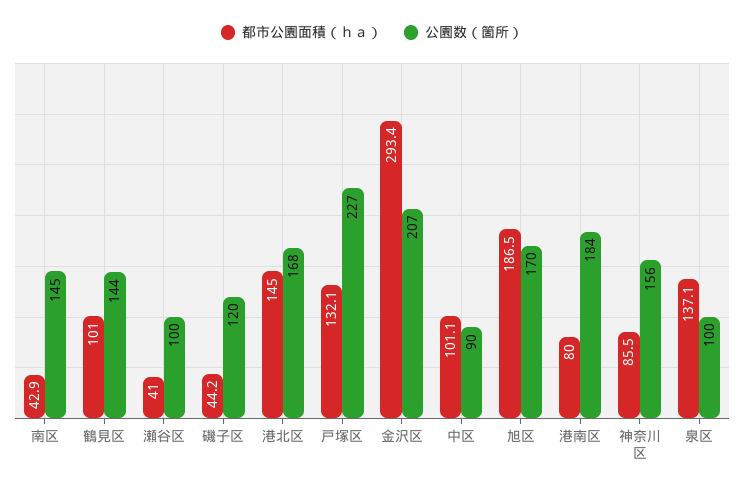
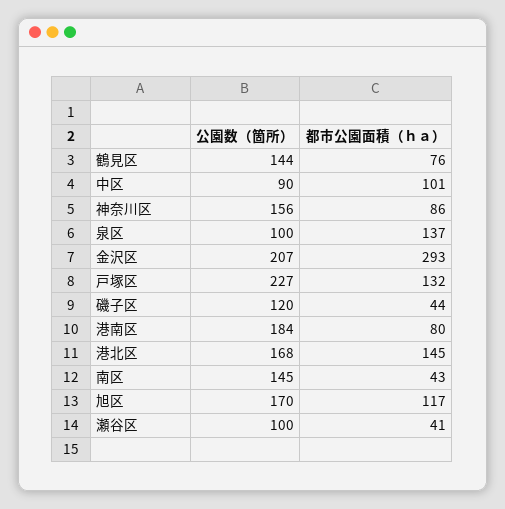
都市公園面積（ｈａ）, 鶴見区: 101 -> 76
都市公園面積（ｈａ）, 旭区: 186.5 -> 117

